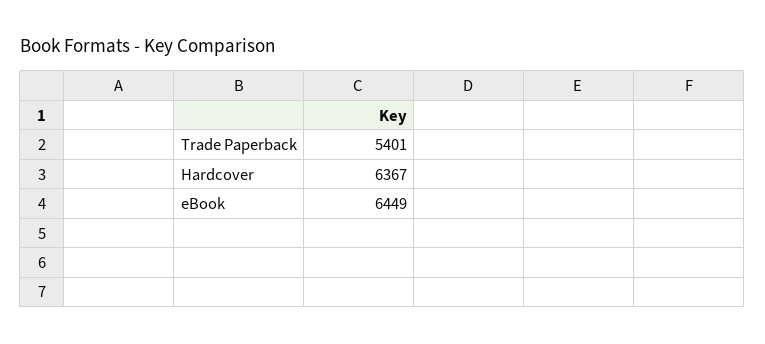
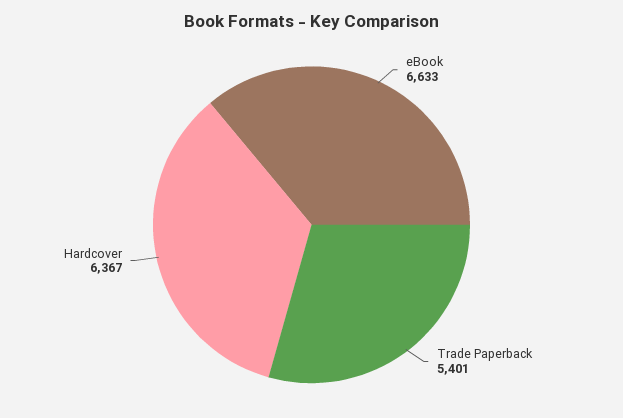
eBook: 6449 -> 6633

